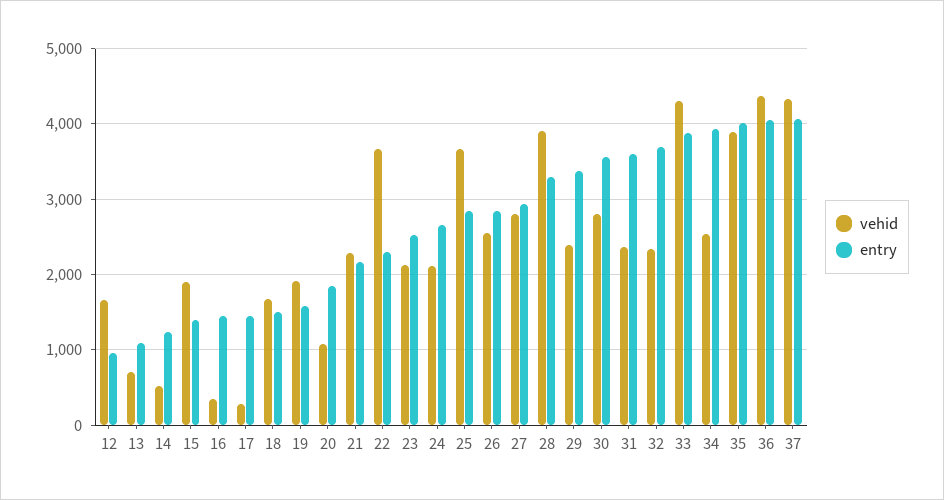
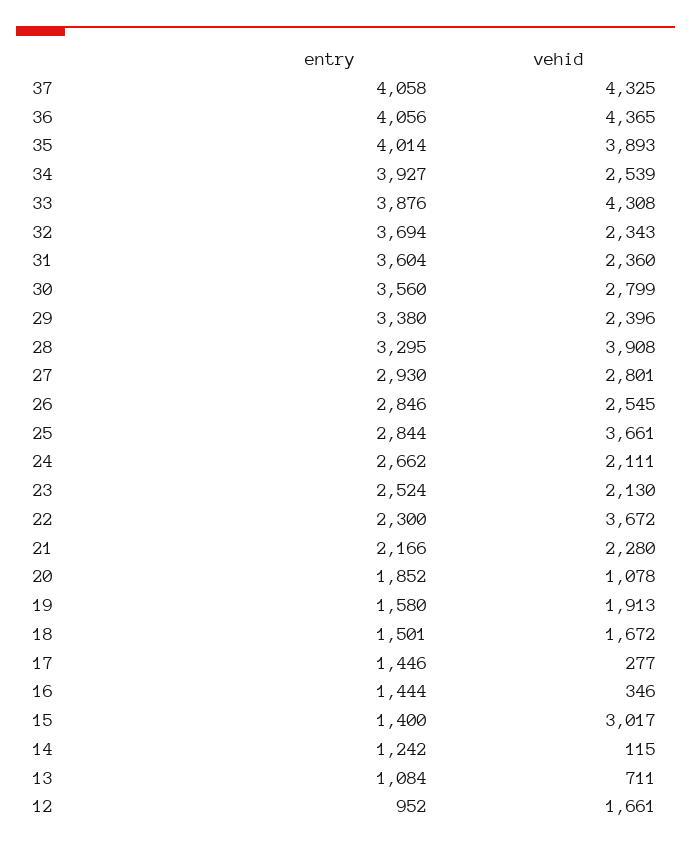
vehid, 14: 500 -> 115
vehid, 15: 1900 -> 3017

